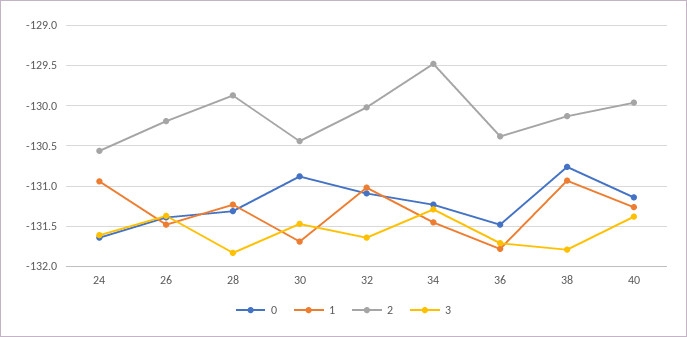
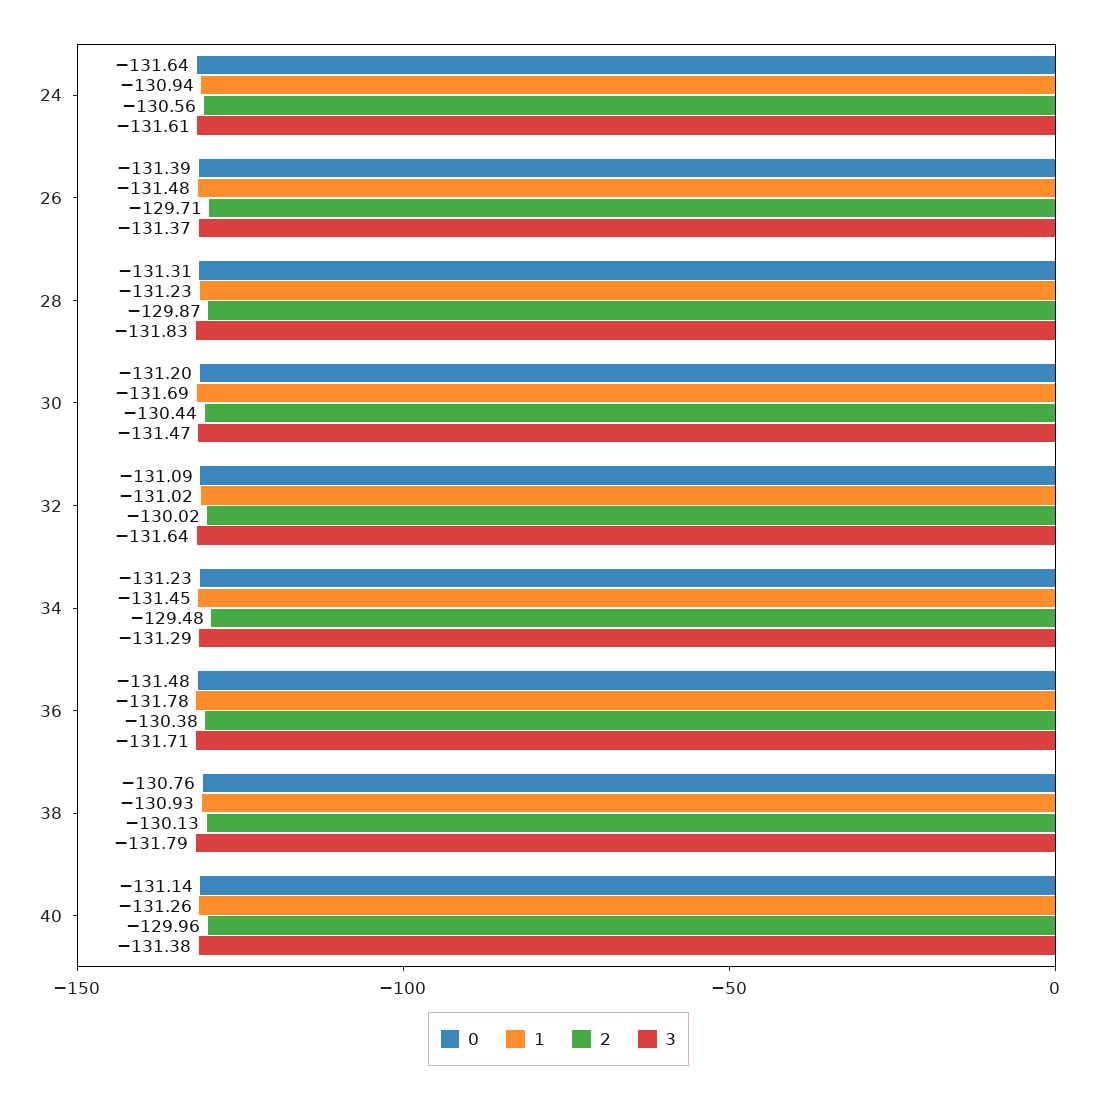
2, 26: -130.2 -> -129.71
0, 30: -130.9 -> -131.2

